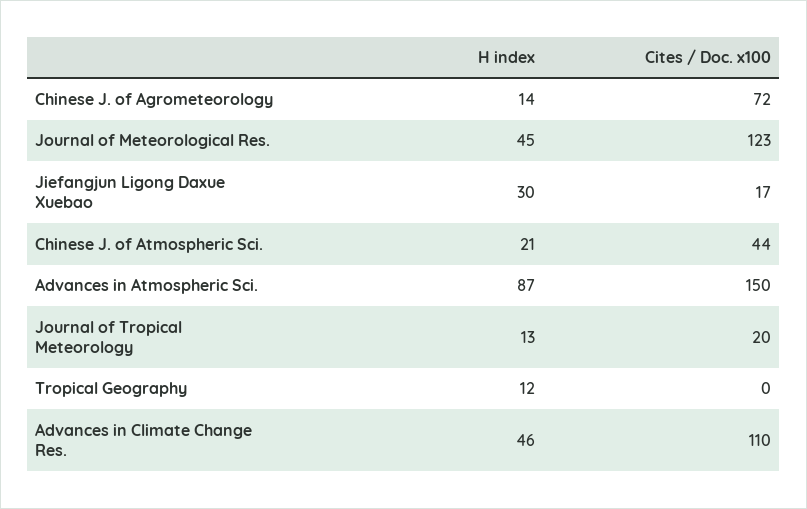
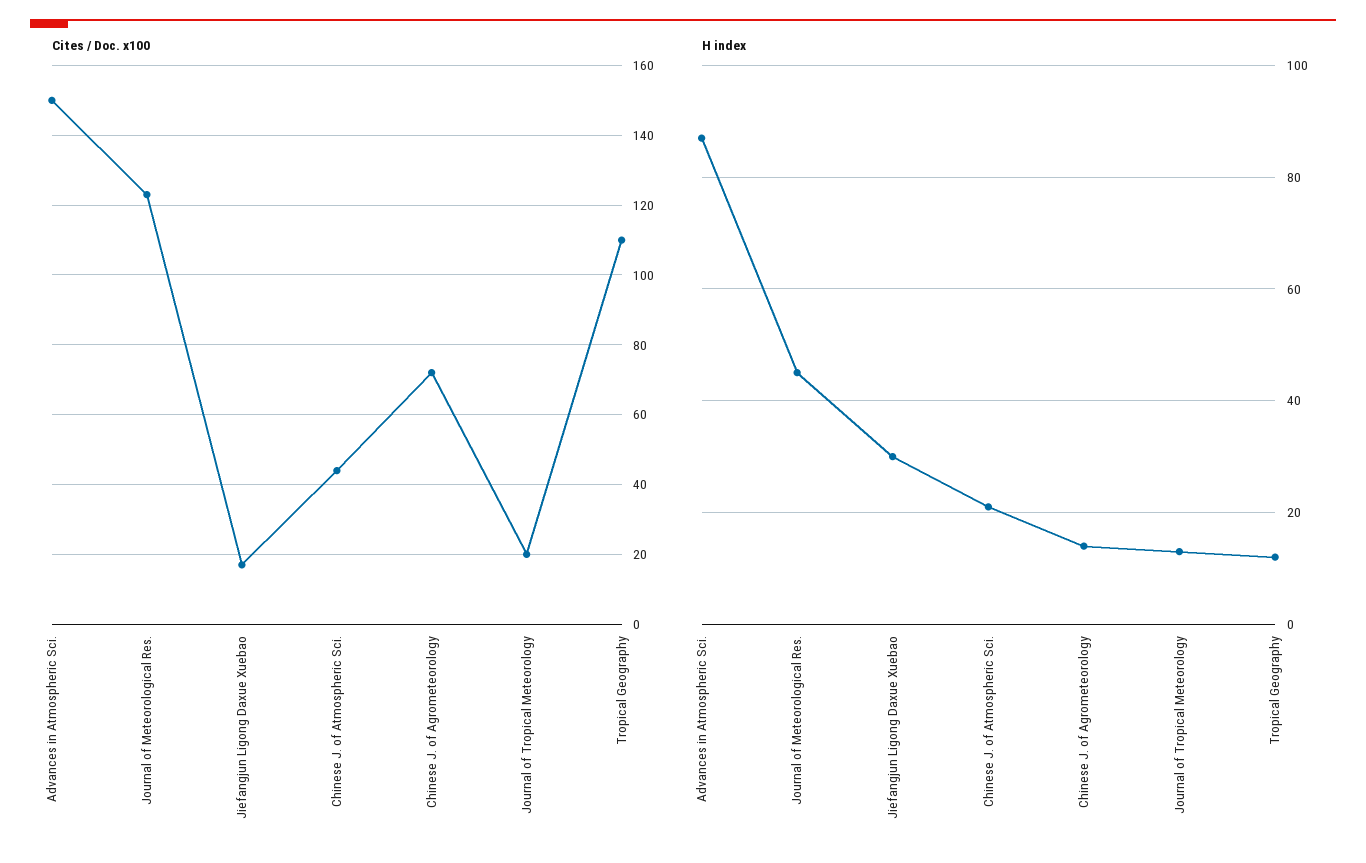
Cites / Doc. x100, Tropical Geography: 0 -> 110
H index, Advances in Climate Change Res.: 46 -> none
Cites / Doc. x100, Advances in Climate Change Res.: 110 -> none

